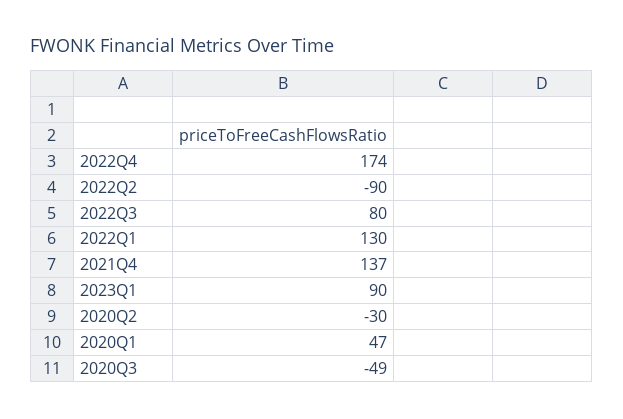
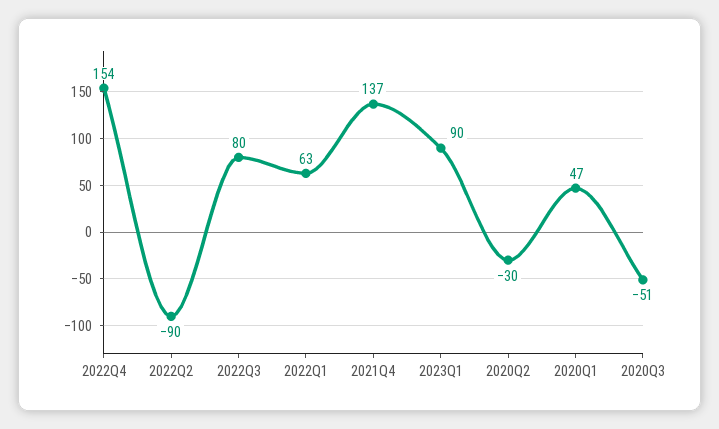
2022Q4: 174 -> 154
2022Q1: 130 -> 63
2020Q3: -49 -> -51

